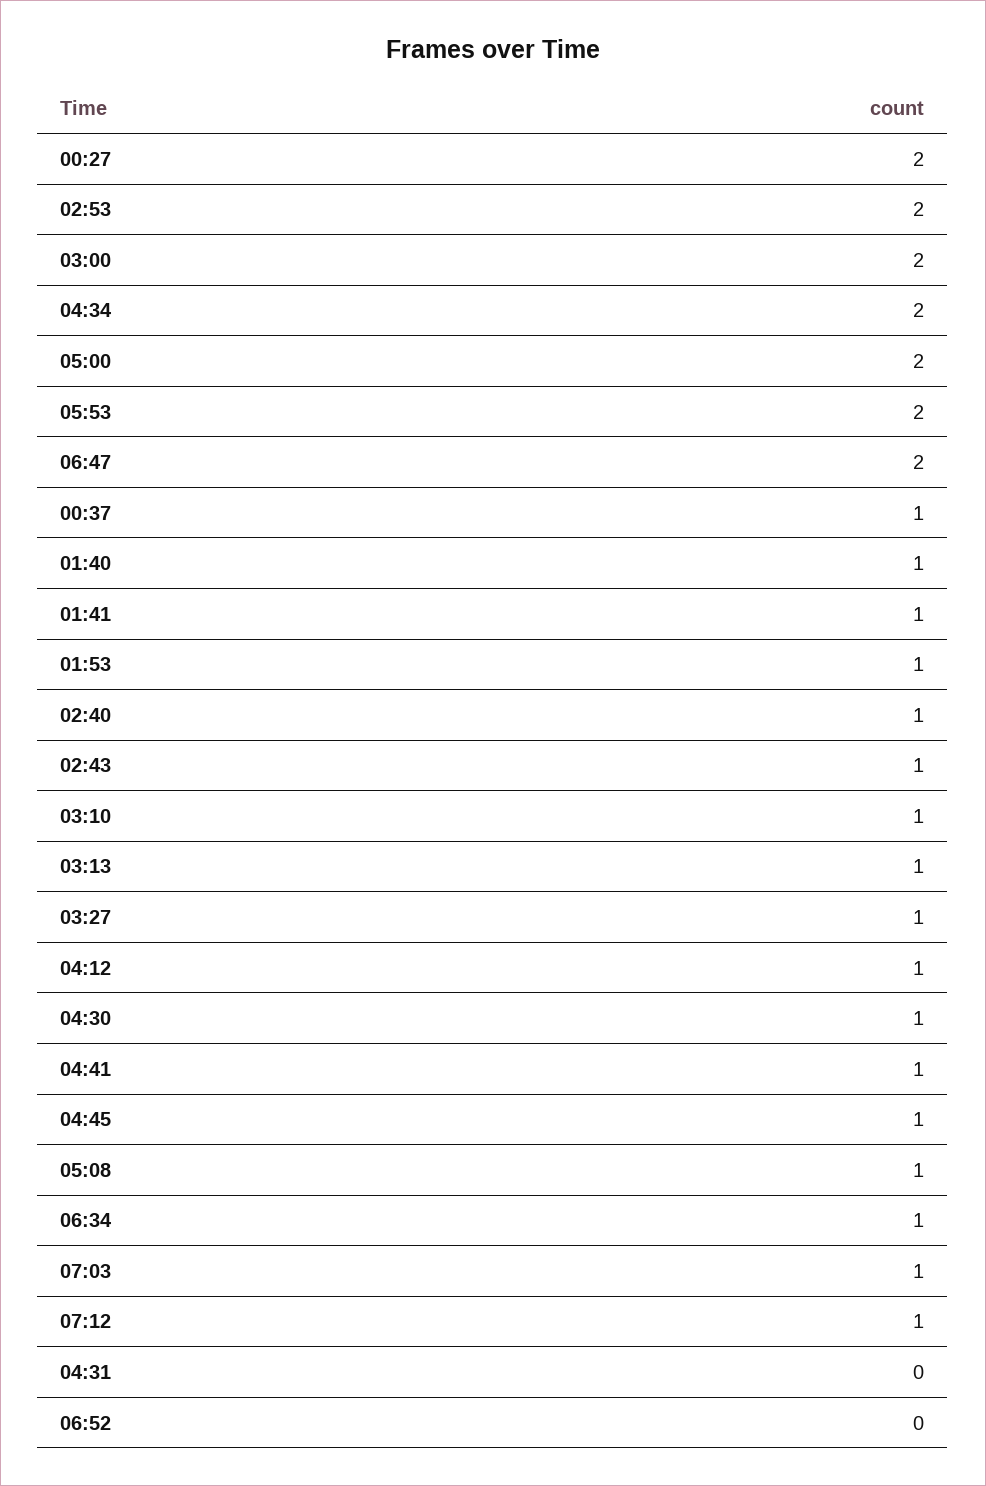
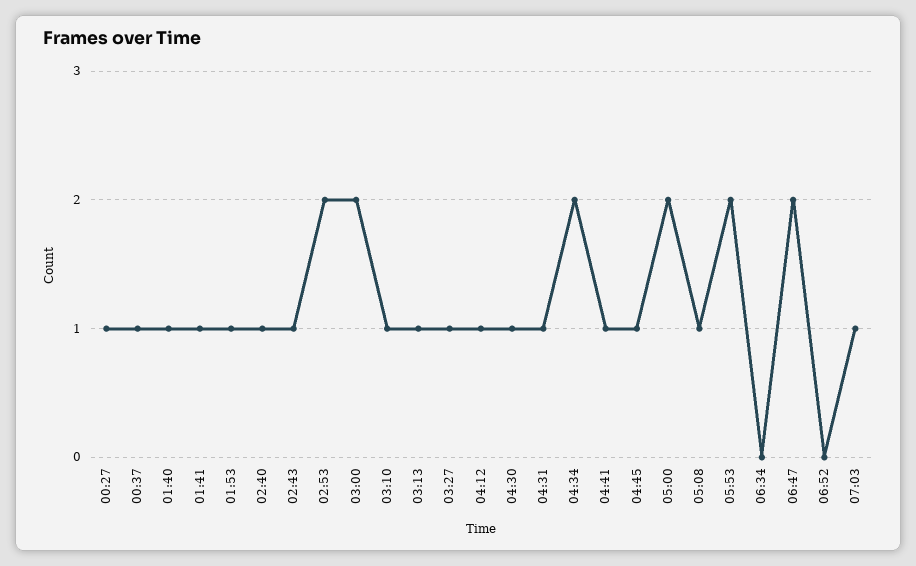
00:27: 2 -> 1
06:34: 1 -> 0
07:12: 1 -> none
04:31: 0 -> 1

